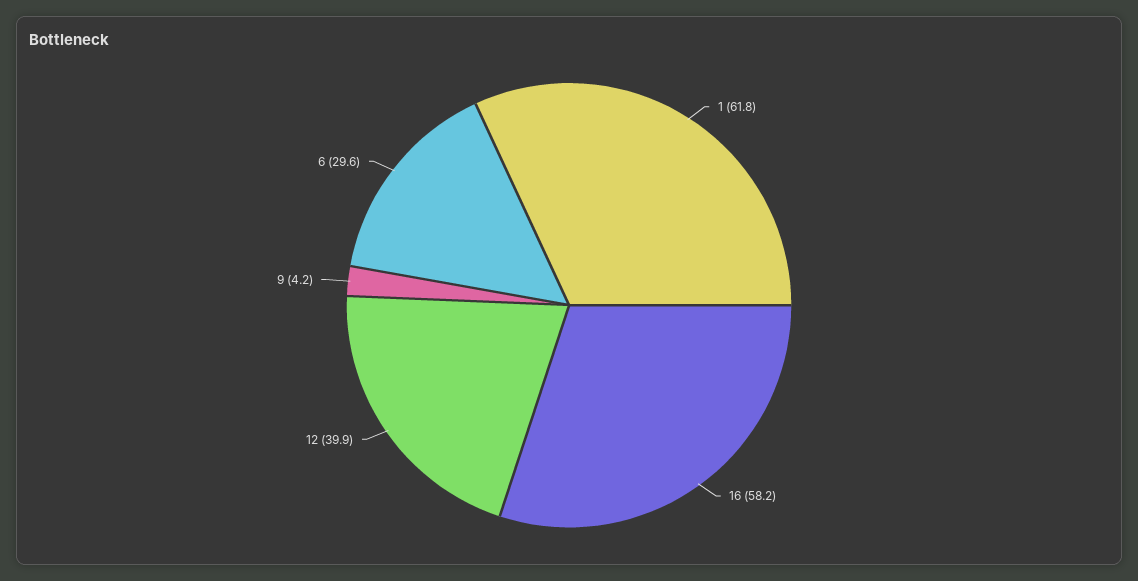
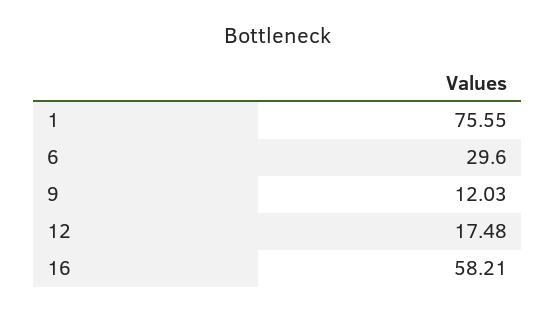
1: 61.8 -> 75.55
12: 39.9 -> 17.48
9: 4.2 -> 12.03

